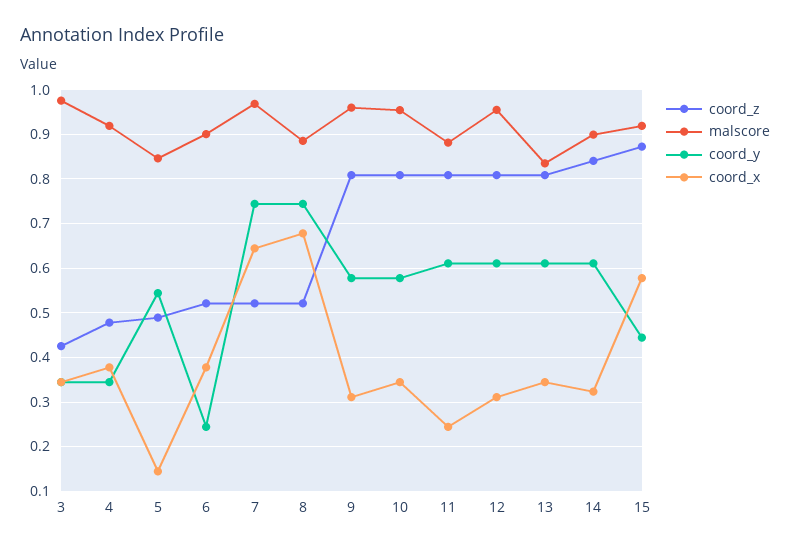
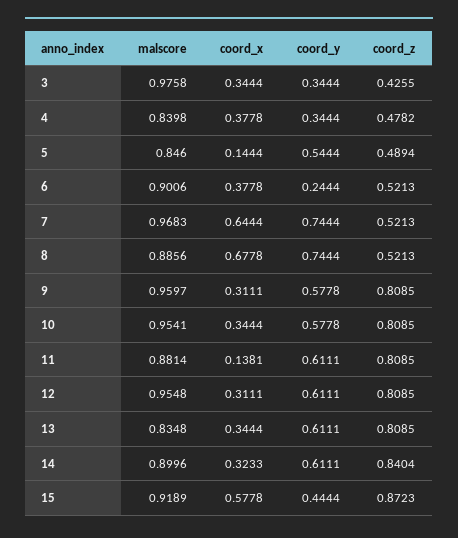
malscore, 4: 0.92 -> 0.8398
coord_x, 11: 0.24 -> 0.1381

